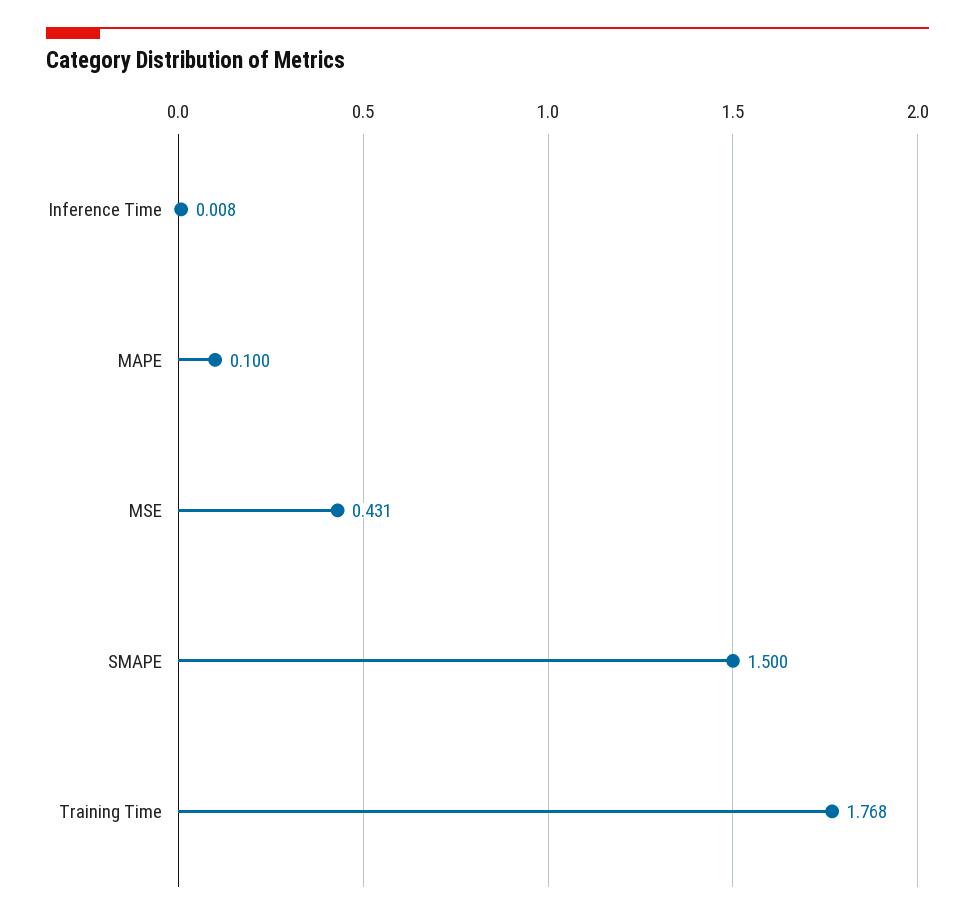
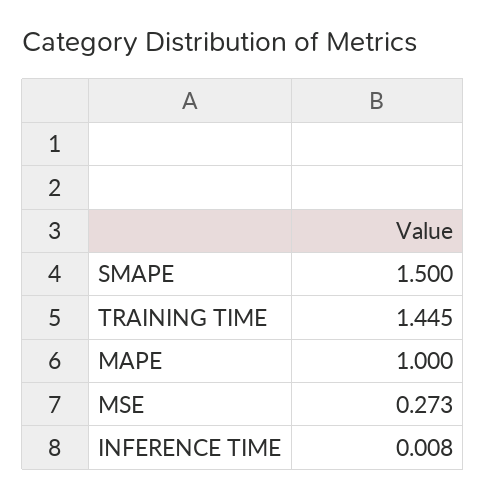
MAPE: 0.1 -> 1
MSE: 0.431 -> 0.273
Training Time: 1.768 -> 1.445

